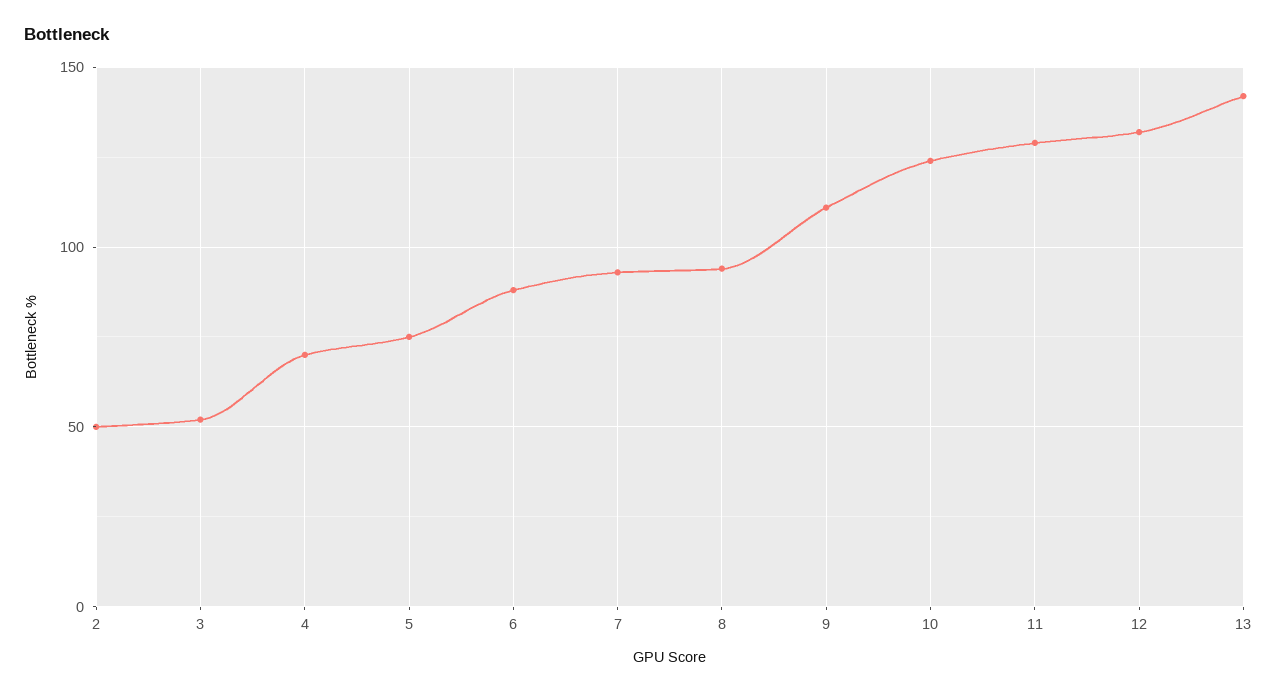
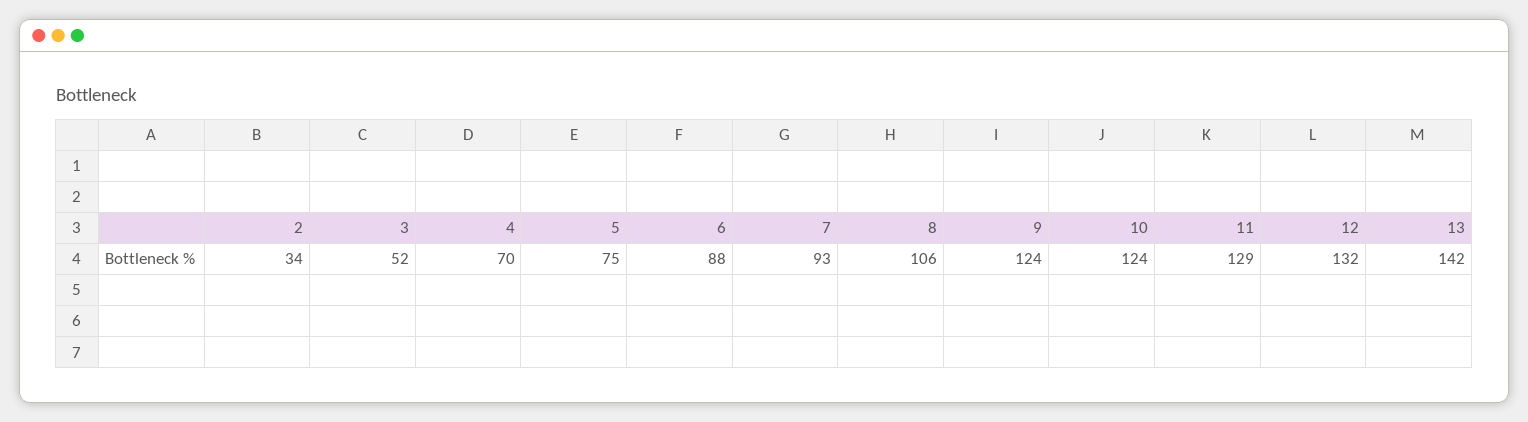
2: 50 -> 34
8: 95 -> 106
9: 110 -> 124

